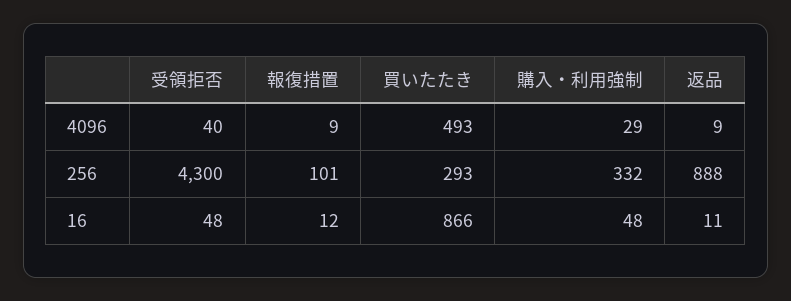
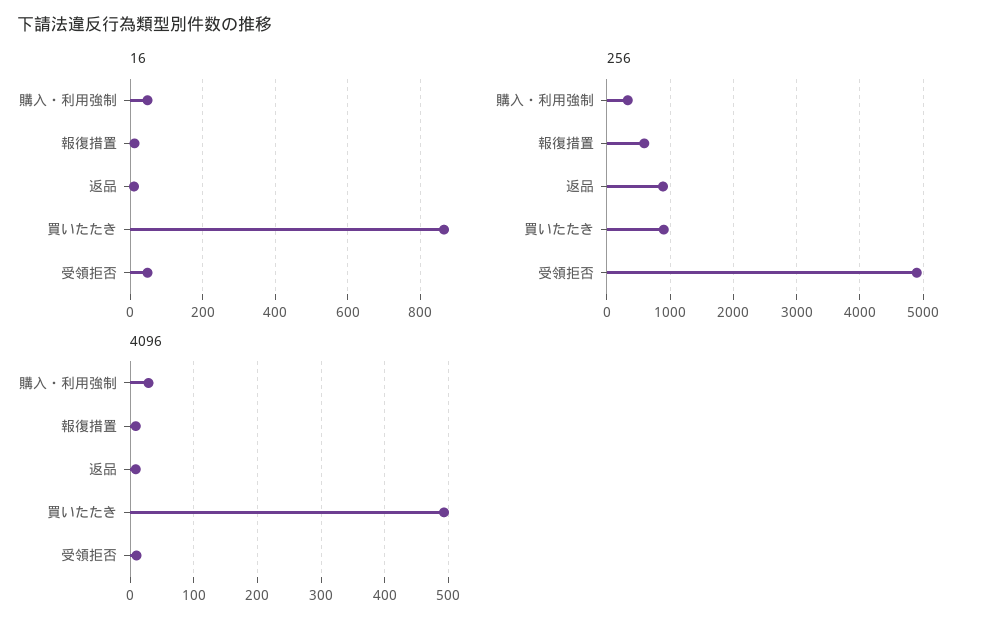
4096, 受領拒否: 40 -> 10
256, 受領拒否: 4300 -> 4900
256, 報復措置: 101 -> 600
256, 買いたたき: 293 -> 900

